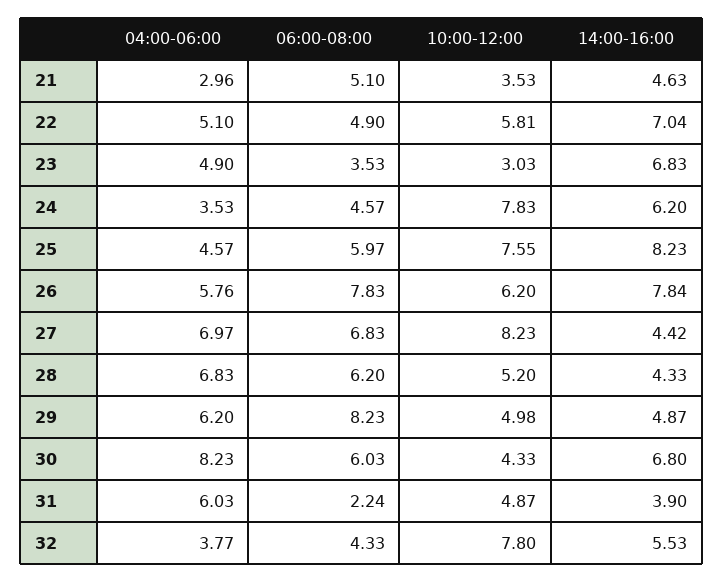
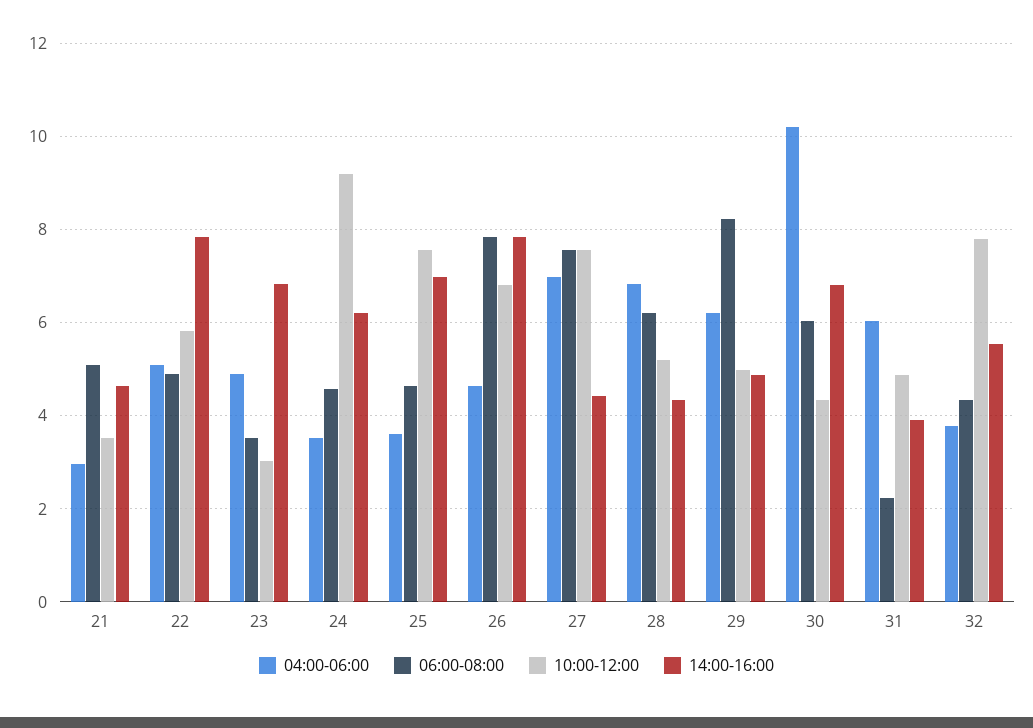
14:00-16:00, 22: 7.04 -> 7.8
10:00-12:00, 24: 7.83 -> 9.2
04:00-06:00, 25: 4.57 -> 3.6
06:00-08:00, 25: 5.97 -> 4.6
14:00-16:00, 25: 8.23 -> 7
04:00-06:00, 26: 5.76 -> 4.6
10:00-12:00, 26: 6.2 -> 6.8
06:00-08:00, 27: 6.83 -> 7.6
10:00-12:00, 27: 8.23 -> 7.6
04:00-06:00, 30: 8.23 -> 10.2

